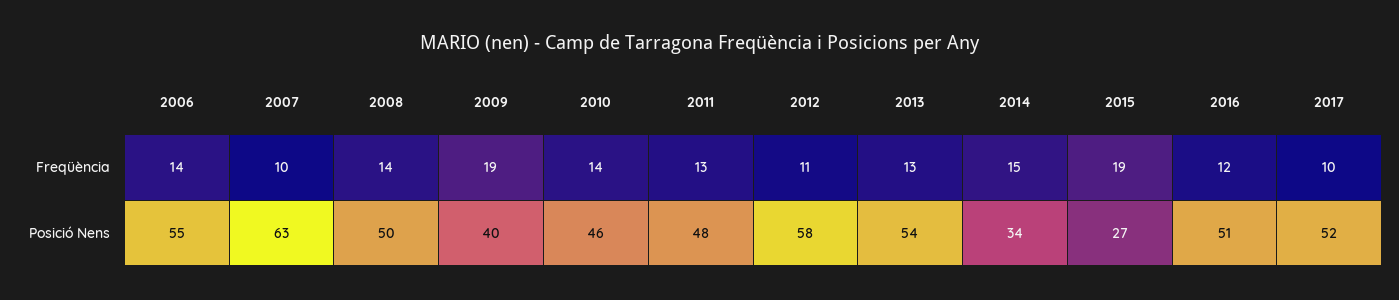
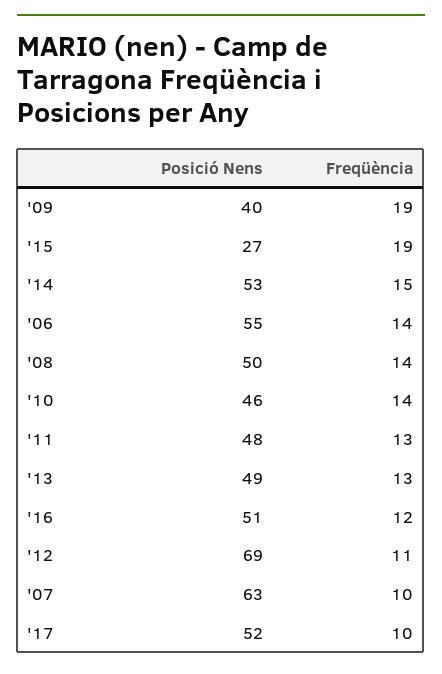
2012, Posició Nens: 58 -> 69
2013, Posició Nens: 54 -> 49
2014, Posició Nens: 34 -> 53

